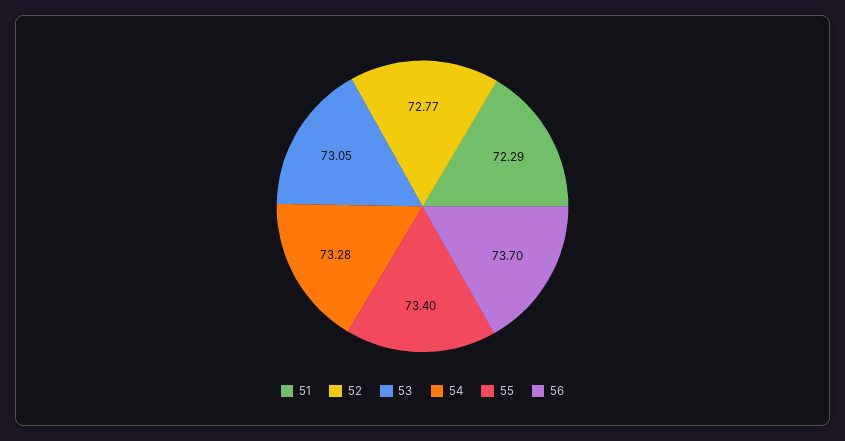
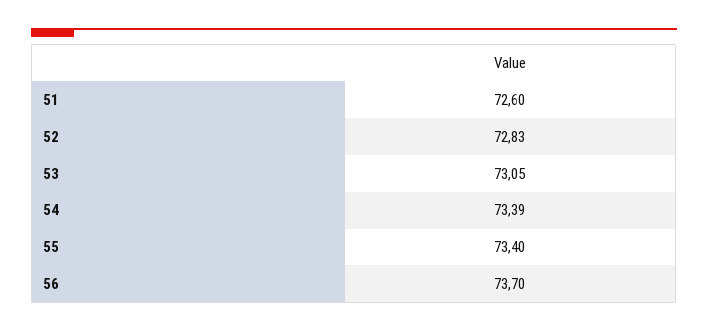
51: 72.29 -> 72.6
52: 72.77 -> 72.83
54: 73.28 -> 73.39

